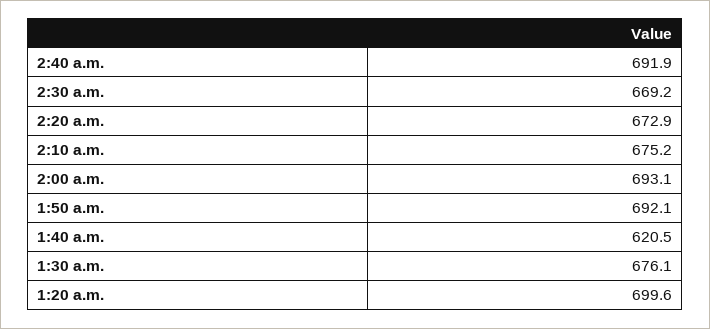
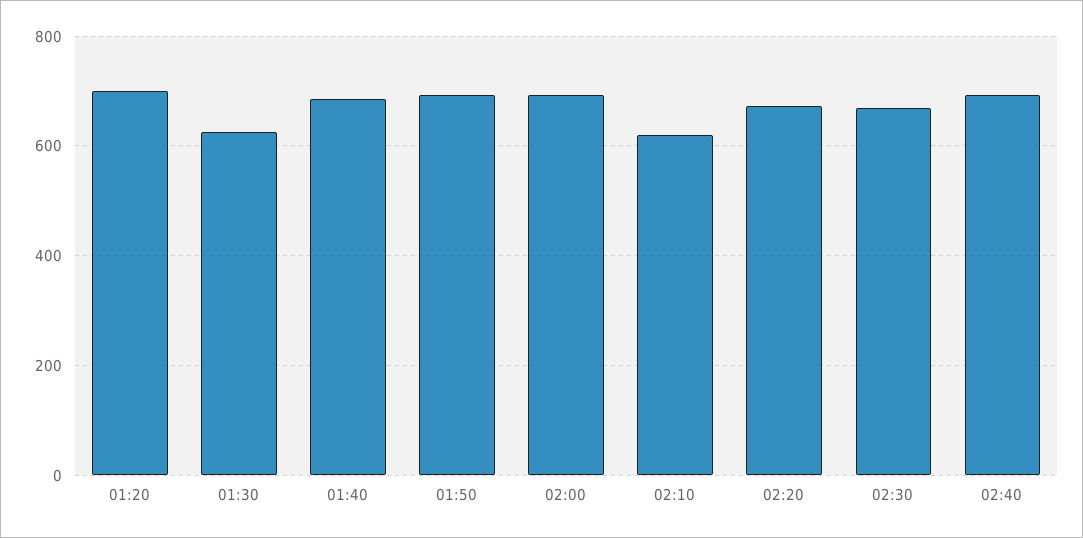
2:10 a.m.: 675.2 -> 620
1:40 a.m.: 620.5 -> 680
1:30 a.m.: 676.1 -> 620

